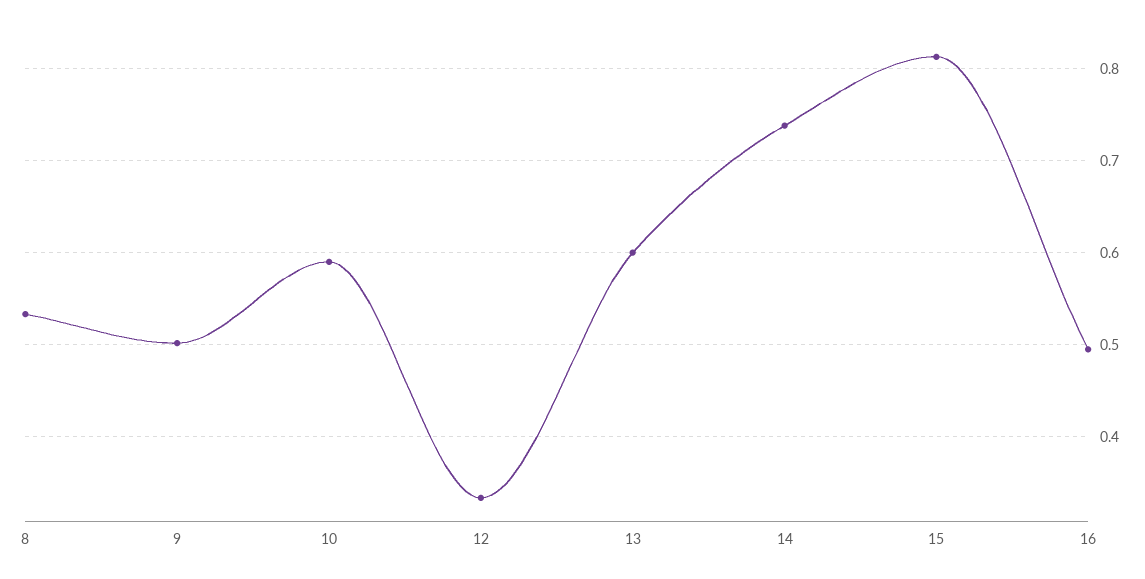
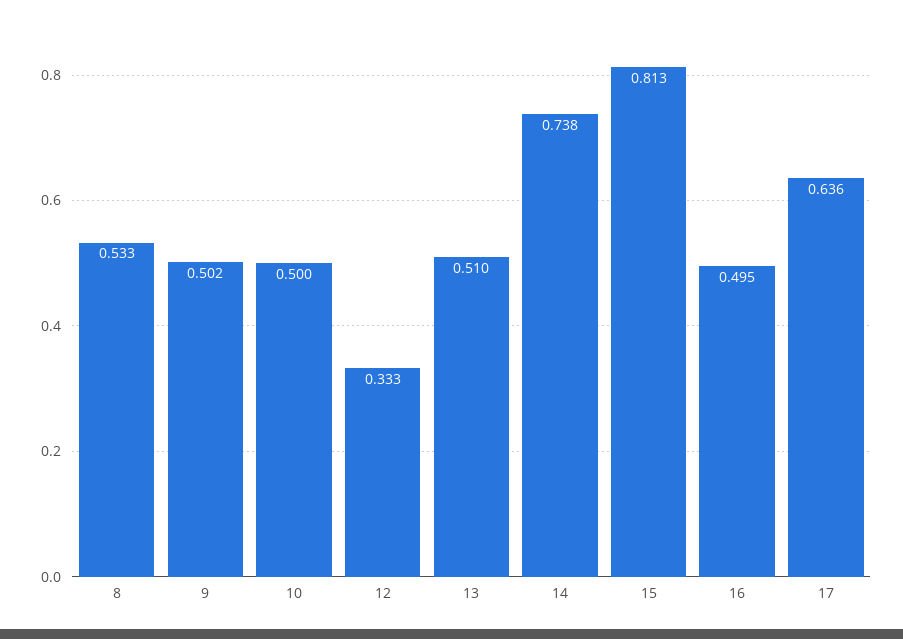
10: 0.59 -> 0.5
13: 0.6 -> 0.51
17: none -> 0.636

